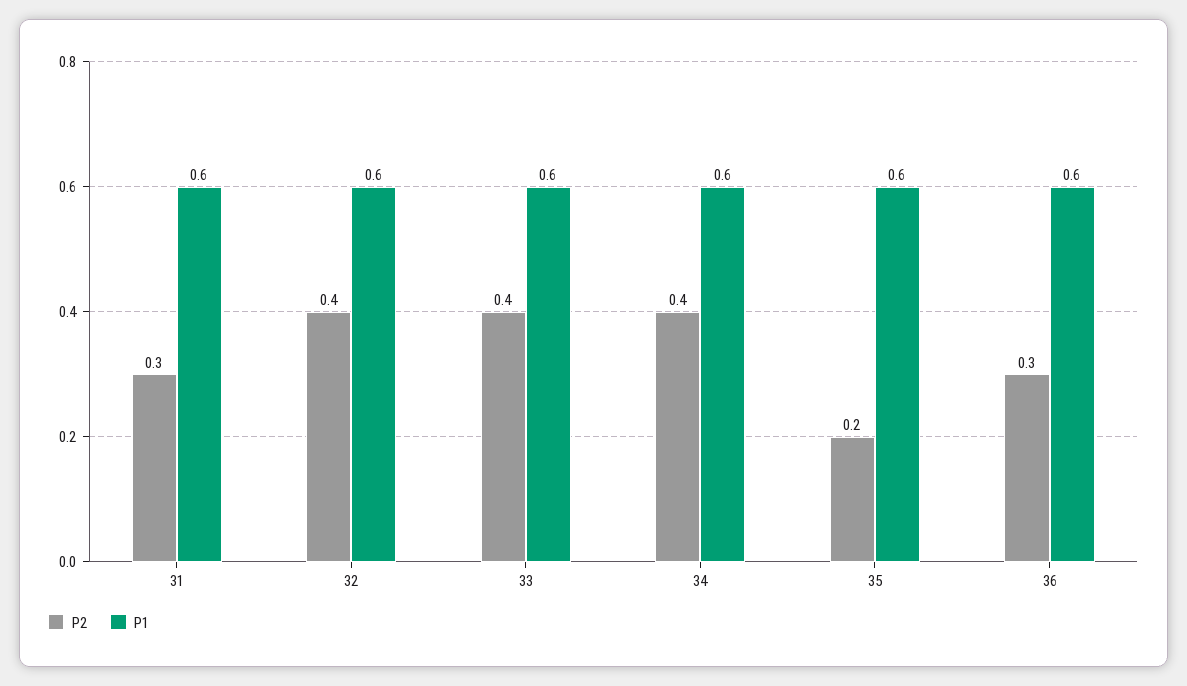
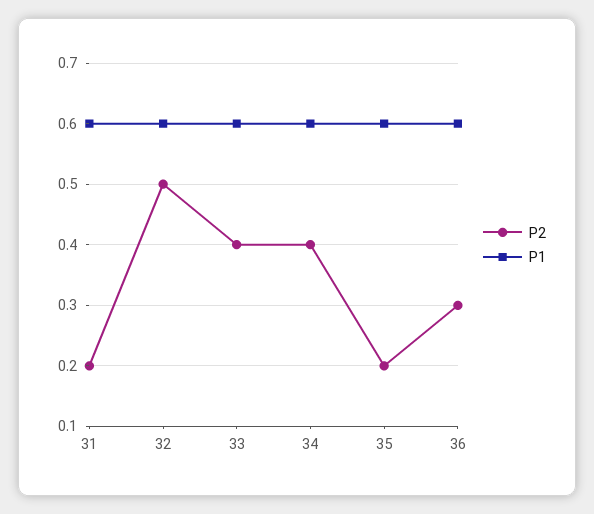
P2, 31: 0.3 -> 0.2
P2, 32: 0.4 -> 0.5

